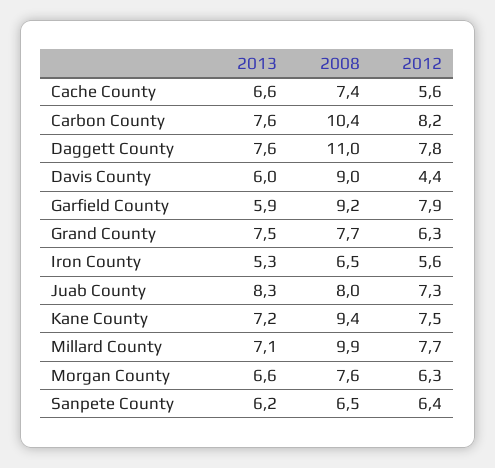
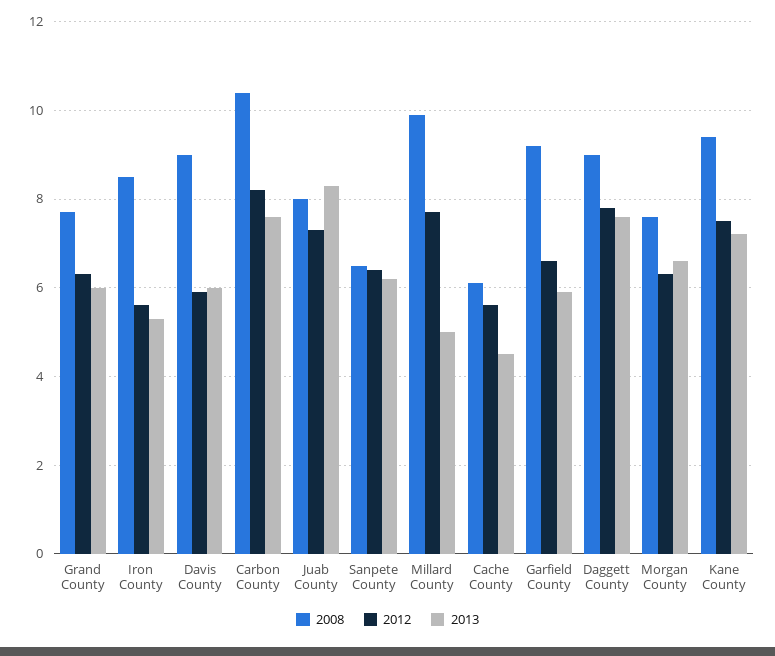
2013, Cache County: 6.6 -> 4.5
2008, Cache County: 7.4 -> 6
2008, Daggett County: 11 -> 9
2012, Davis County: 4.4 -> 6
2012, Garfield County: 7.9 -> 6.5
2013, Grand County: 7.5 -> 6
2008, Iron County: 6.5 -> 8.5
2013, Millard County: 7.1 -> 5

